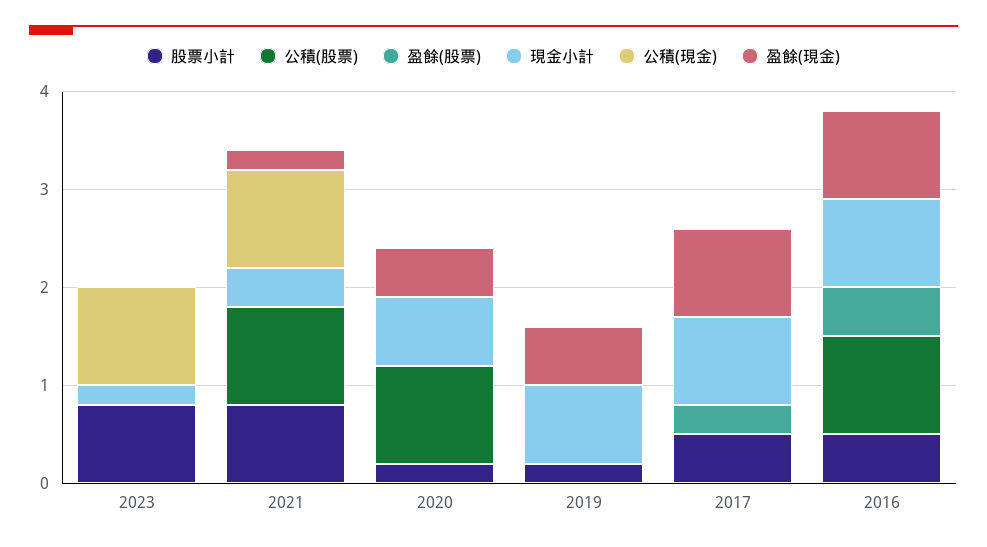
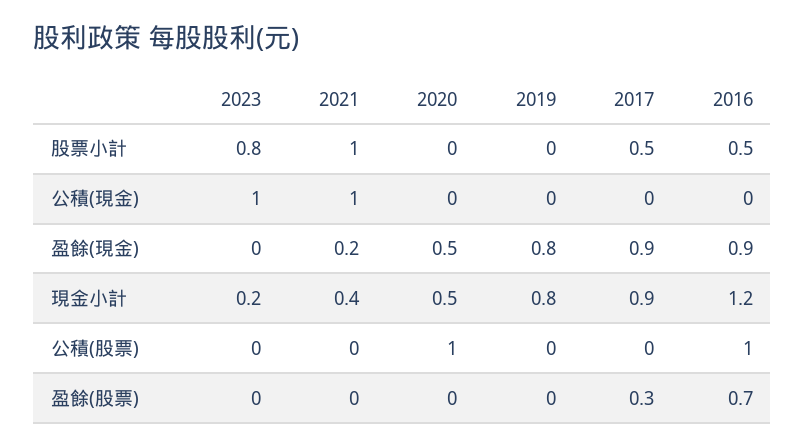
股票小計, 2021: 0.8 -> 1
公積(股票), 2021: 1 -> 0
股票小計, 2020: 0.2 -> 0
現金小計, 2020: 0.7 -> 0.5
股票小計, 2019: 0.2 -> 0
盈餘(現金), 2019: 0.6 -> 0.8
盈餘(股票), 2016: 0.5 -> 0.7
現金小計, 2016: 0.9 -> 1.2

